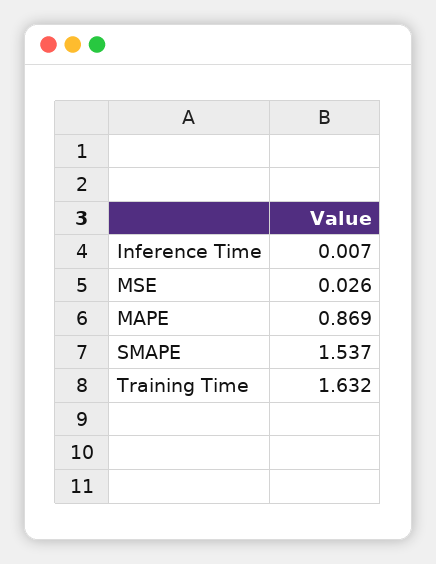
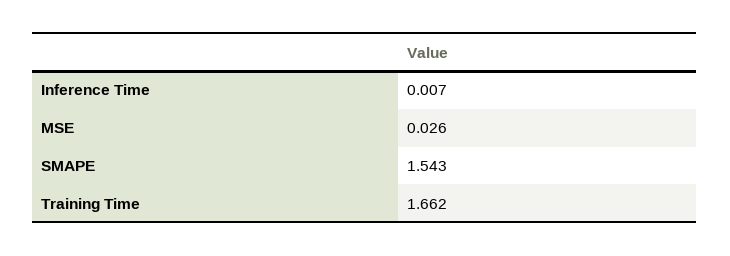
MAPE: 0.869 -> none
SMAPE: 1.537 -> 1.543
Training Time: 1.632 -> 1.662

